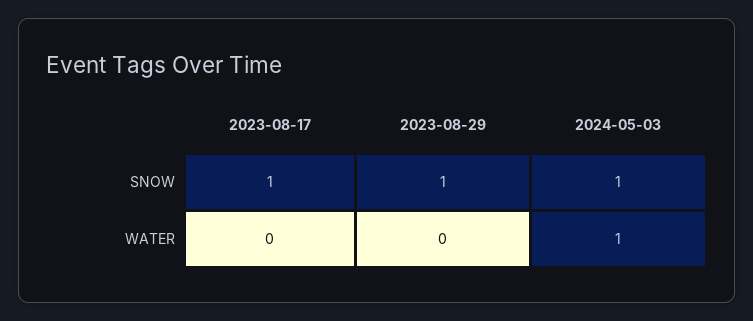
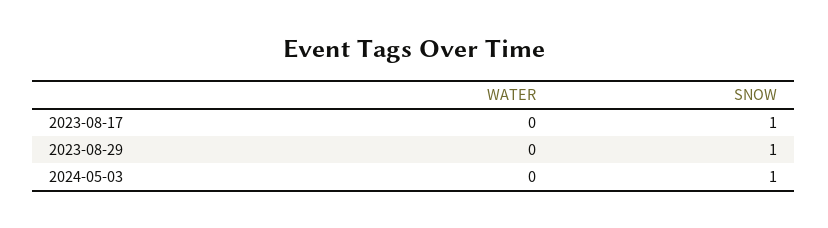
2024-05-03, WATER: 1 -> 0

